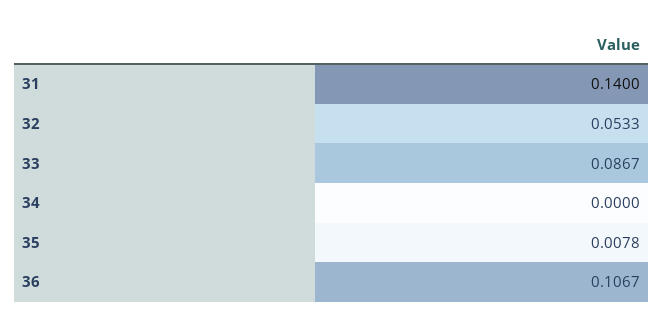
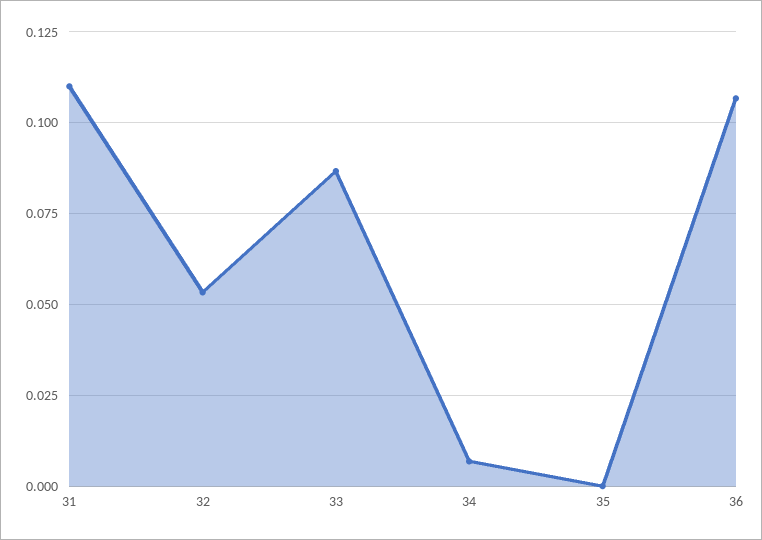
31: 0.14 -> 0.11
34: 0 -> 0.0075
35: 0.0078 -> 0

